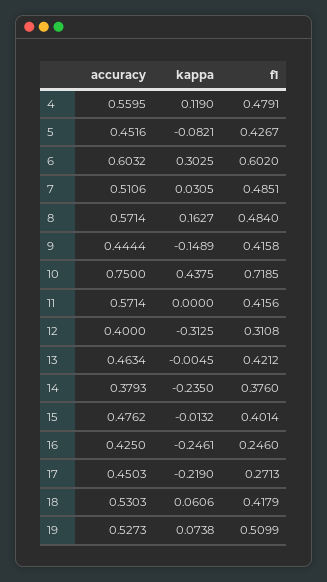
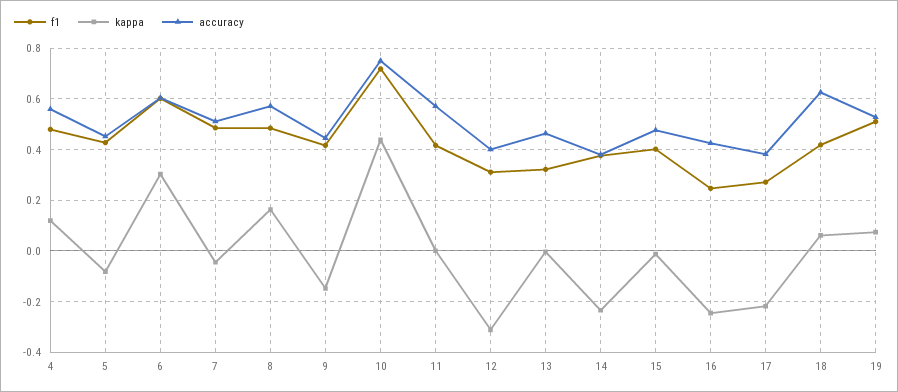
kappa, 7: 0.0305 -> -0.05
f1, 13: 0.4212 -> 0.325
accuracy, 17: 0.4503 -> 0.375
accuracy, 18: 0.5303 -> 0.625

